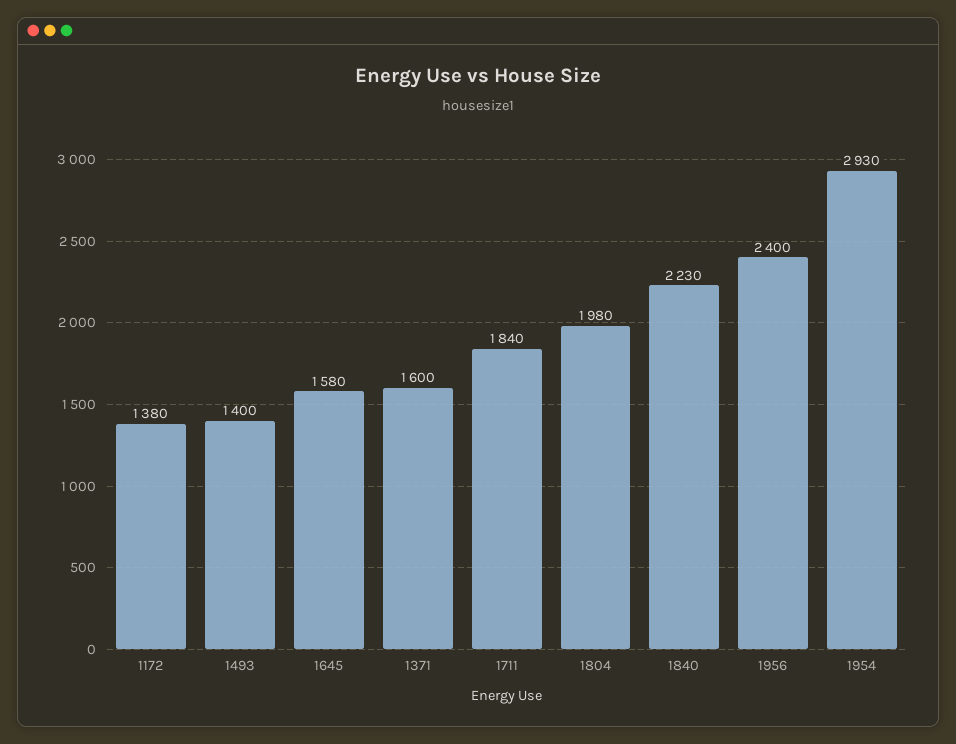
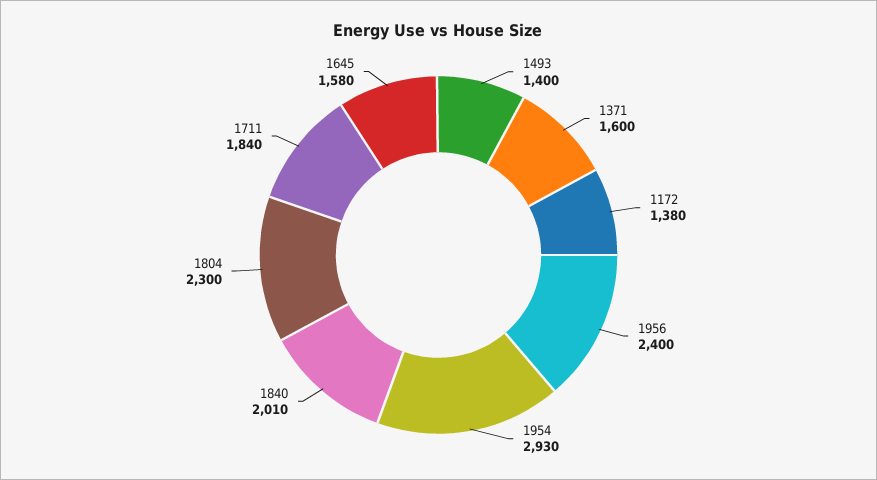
1804: 1980 -> 2300
1840: 2230 -> 2010

